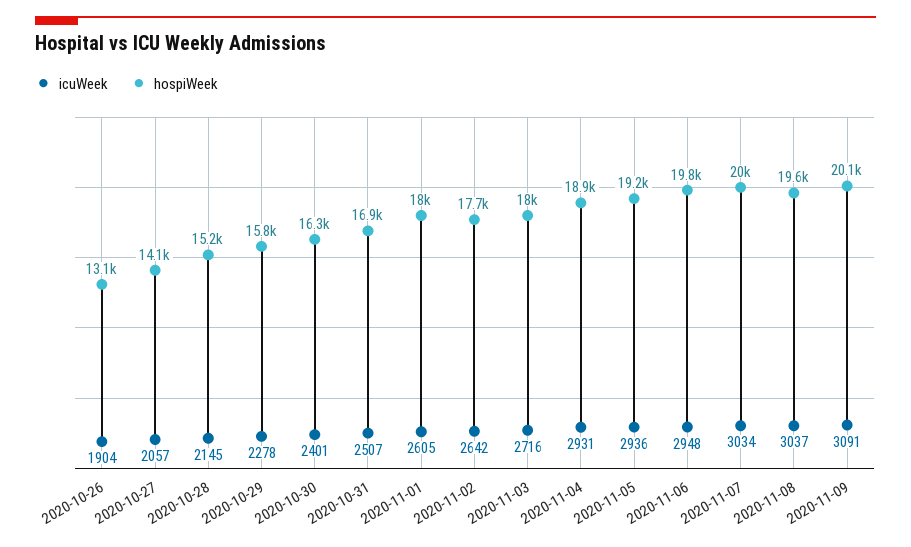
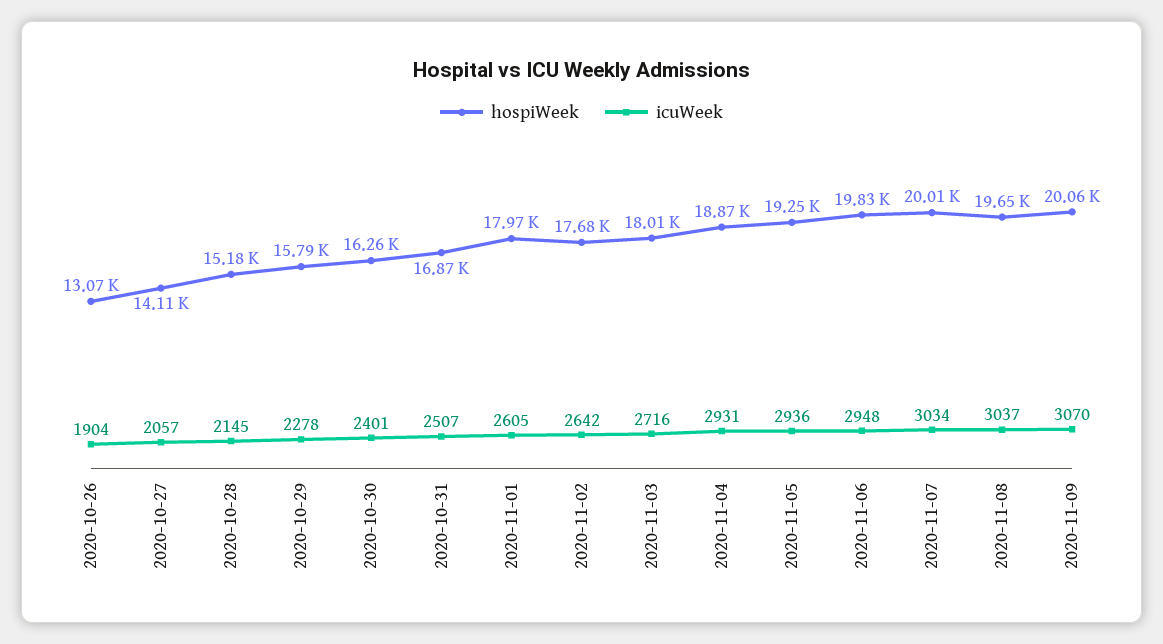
icuWeek, 2020-11-09: 3091 -> 3070

